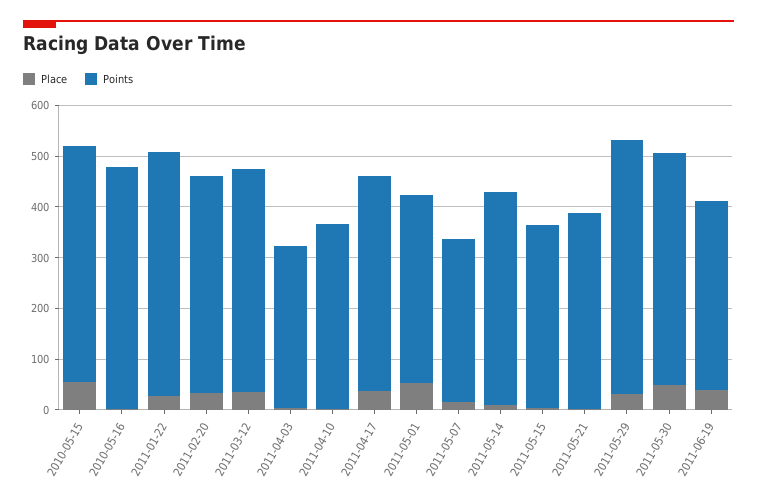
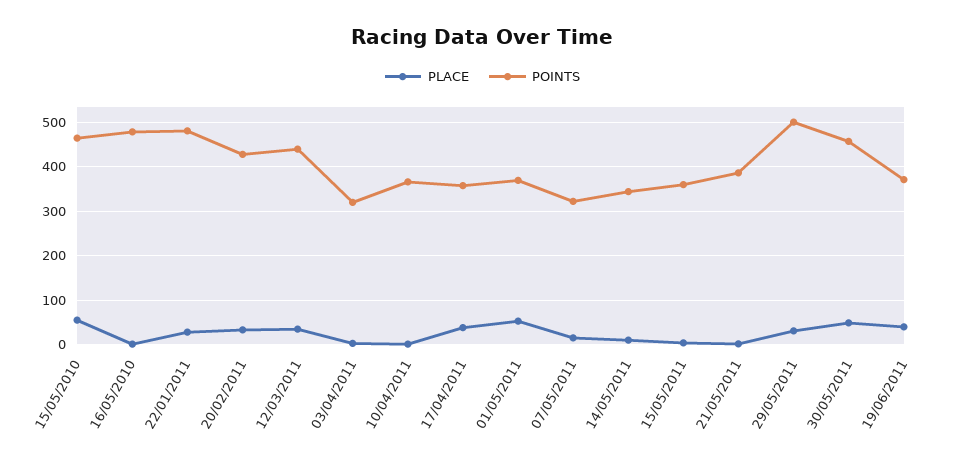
Points, 2011-04-17: 420 -> 360
Points, 2011-05-14: 420 -> 340

